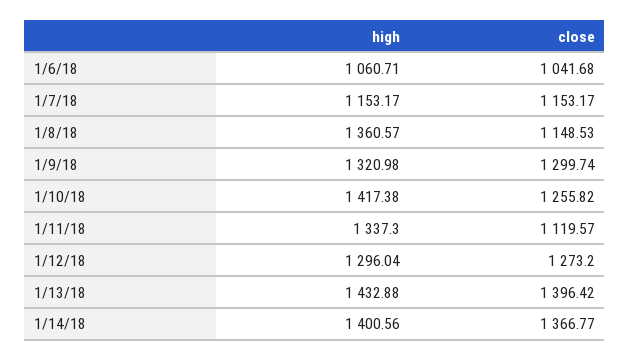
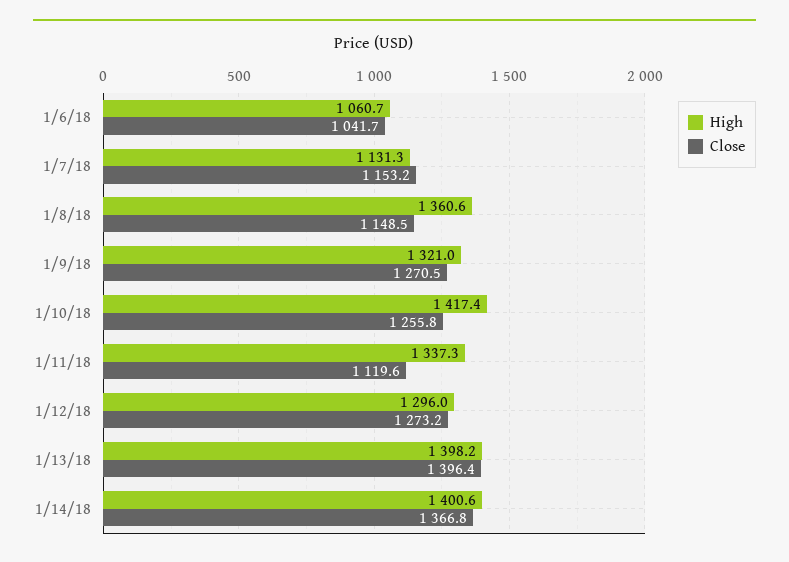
high, 1/7/18: 1153.17 -> 1131.3
close, 1/9/18: 1299.74 -> 1270.5
high, 1/13/18: 1432.88 -> 1398.2

